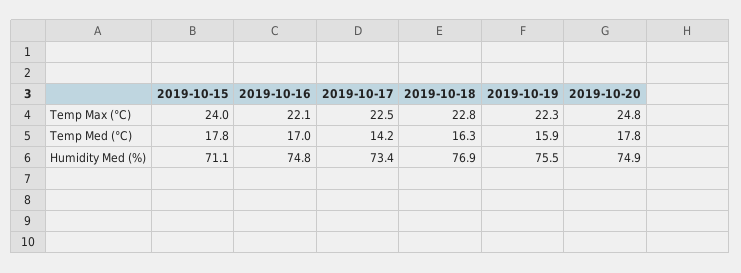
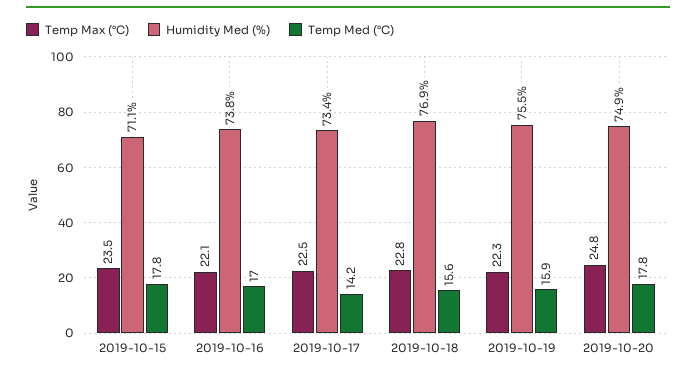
Temp Max (°C), 2019-10-15: 24 -> 23.5
Temp Med (°C), 2019-10-18: 16.3 -> 15.6
Humidity Med (%), 2019-10-16: 74.8 -> 73.8

